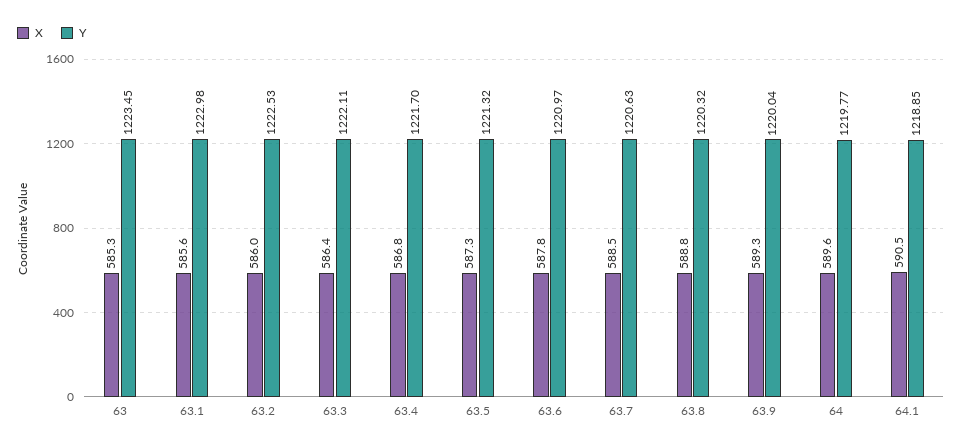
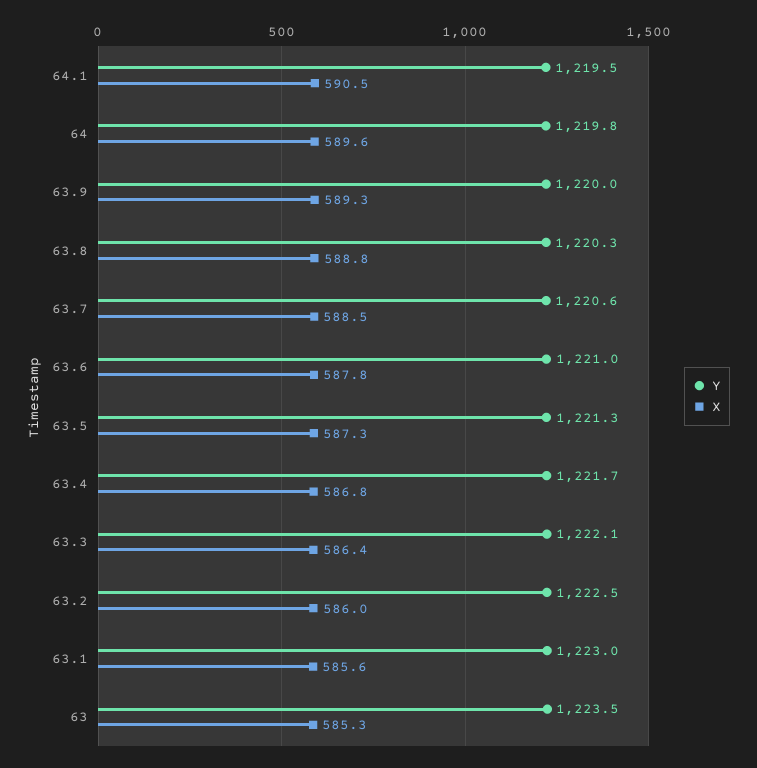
Y, 64.1: 1218.85 -> 1219.5

